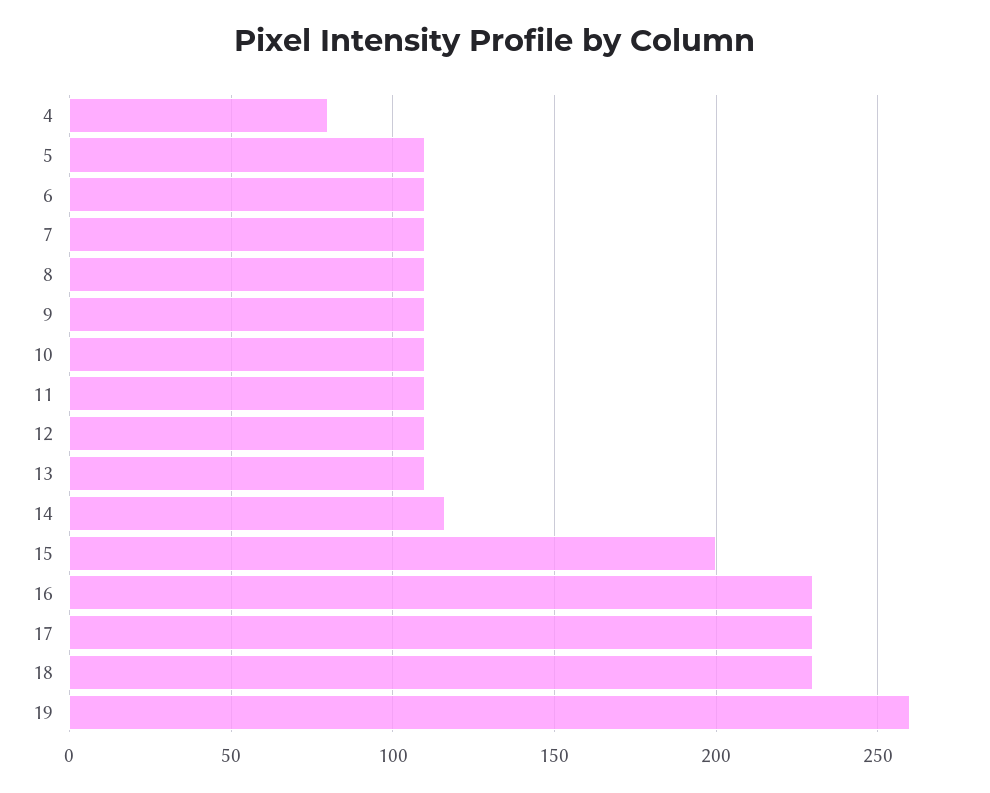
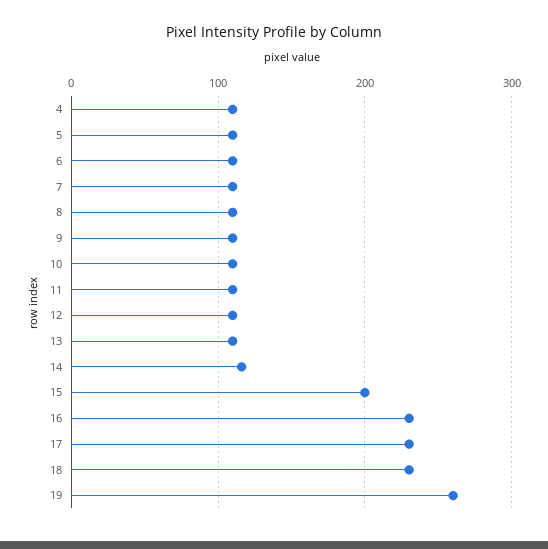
4: 80 -> 110

